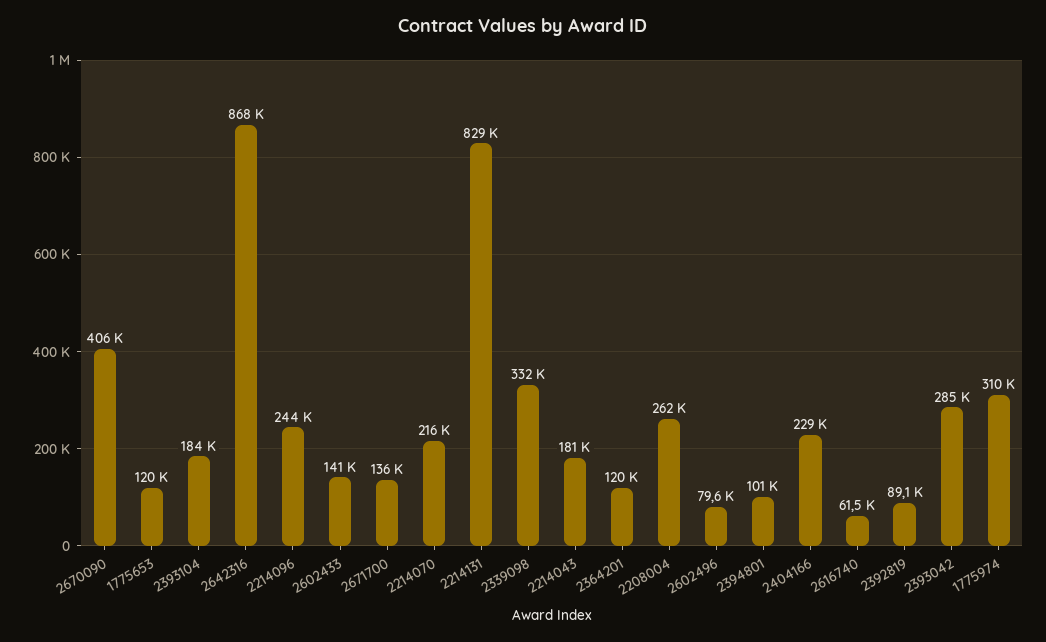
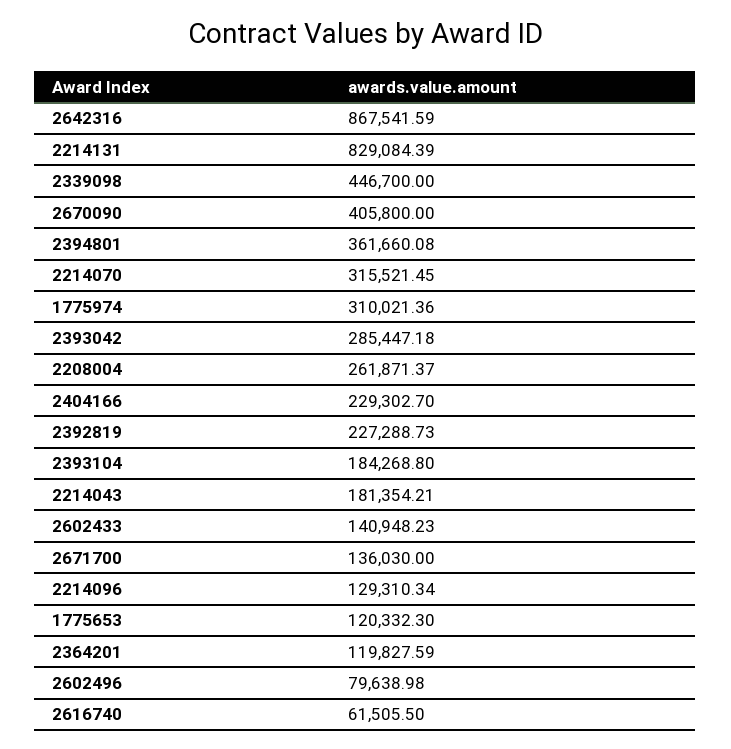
2214096: 244000 -> 129310.34
2214070: 216000 -> 315521.45
2339098: 332000 -> 446700
2394801: 101000 -> 361660.08
2392819: 89100 -> 227288.73

